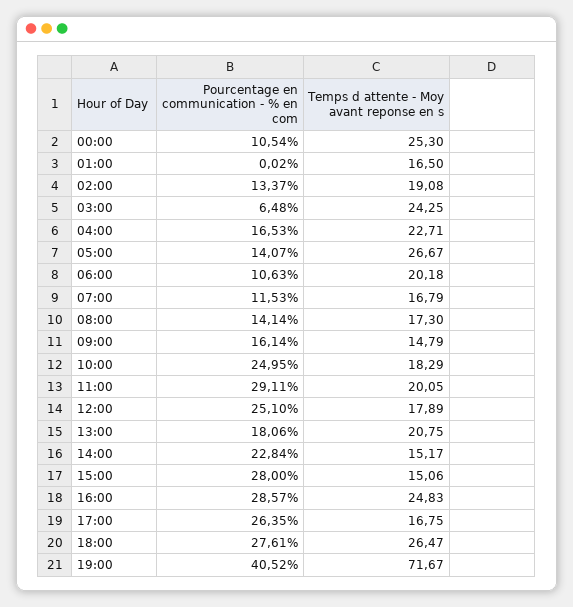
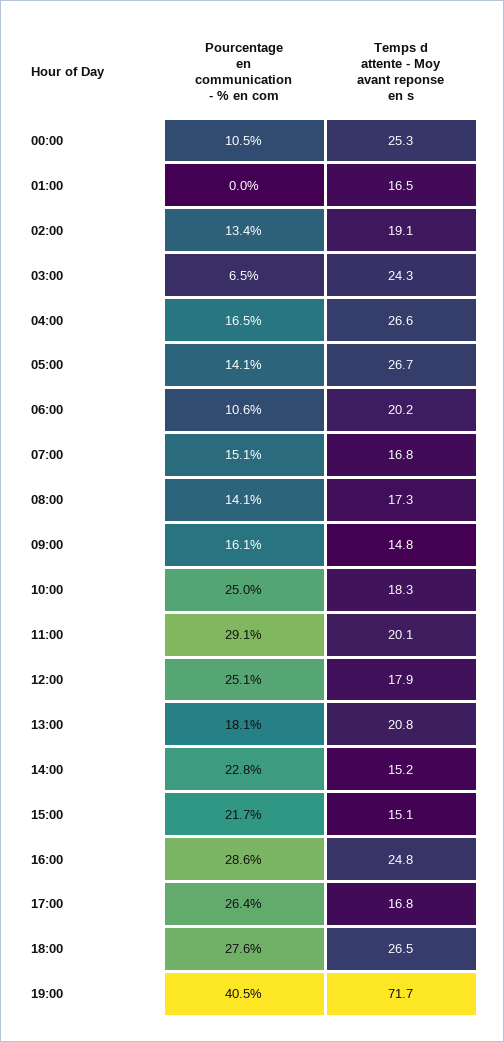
Temps d attente - Moy avant reponse en s, 04:00: 22.71 -> 26.6
Pourcentage en communication - % en com, 07:00: 11.53 -> 15.1
Pourcentage en communication - % en com, 15:00: 28 -> 21.7

